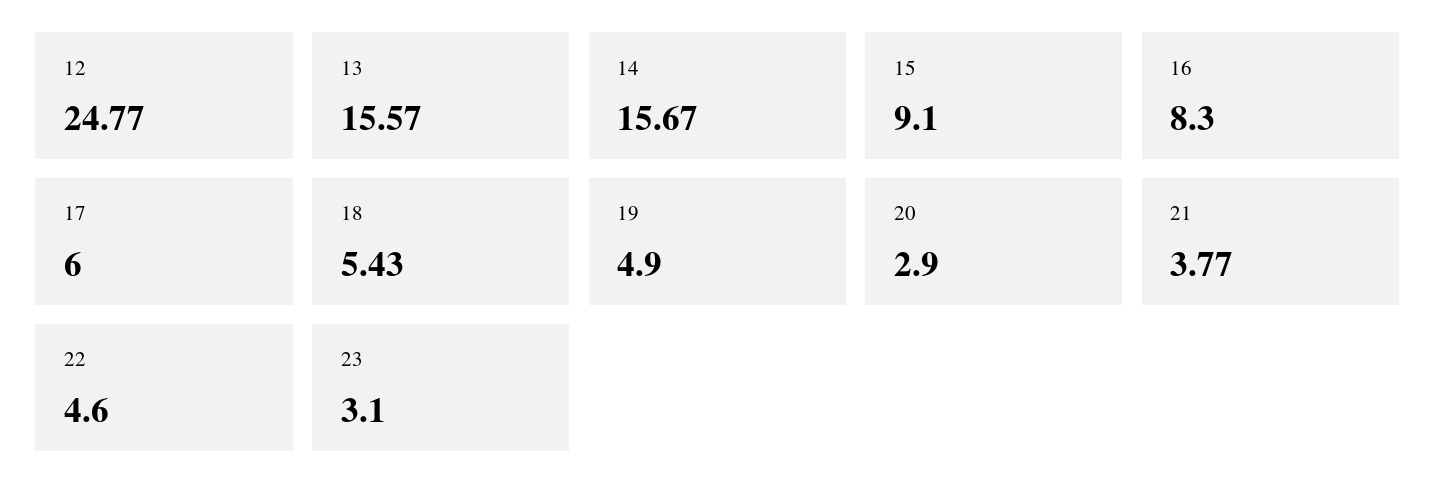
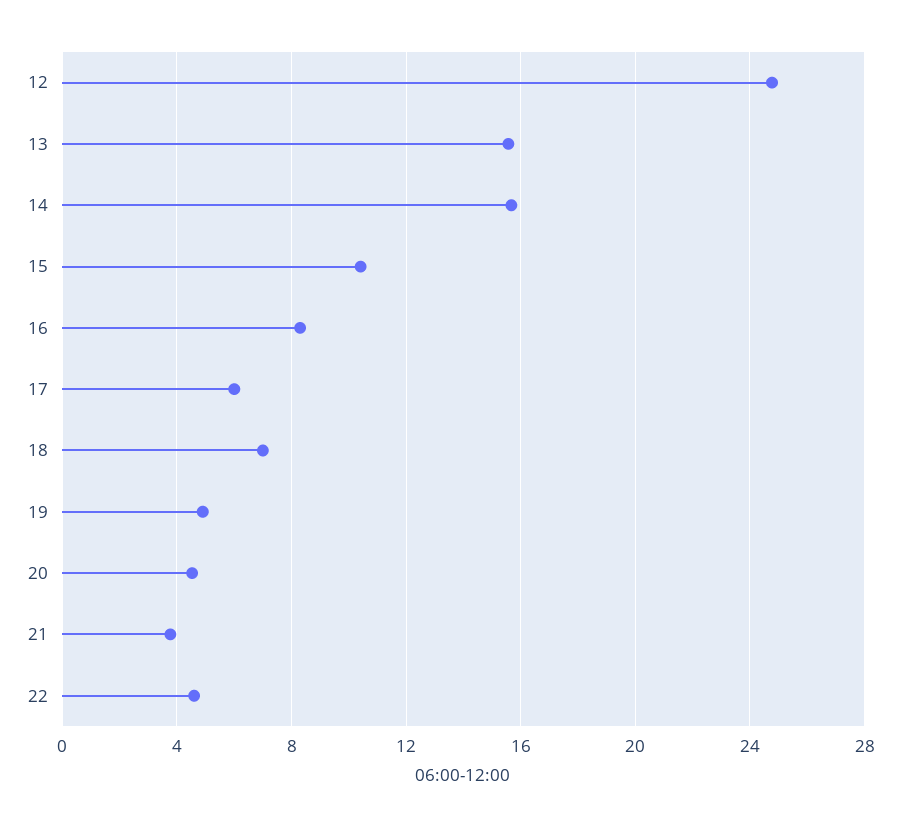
15: 9.1 -> 10.5
18: 5.43 -> 7
20: 2.9 -> 4.5
23: 3.1 -> none

